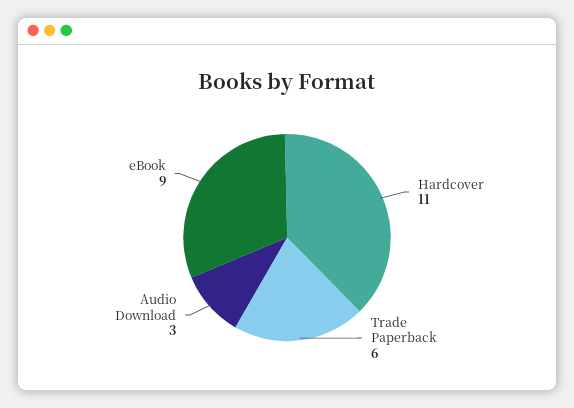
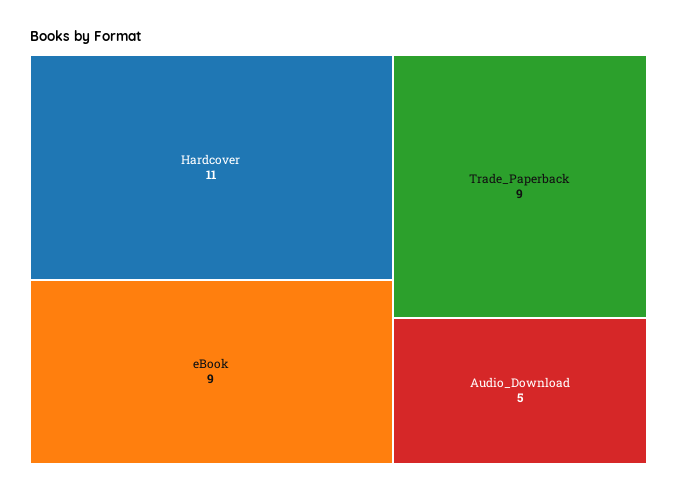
Trade Paperback: 6 -> 9
Audio Download: 3 -> 5

